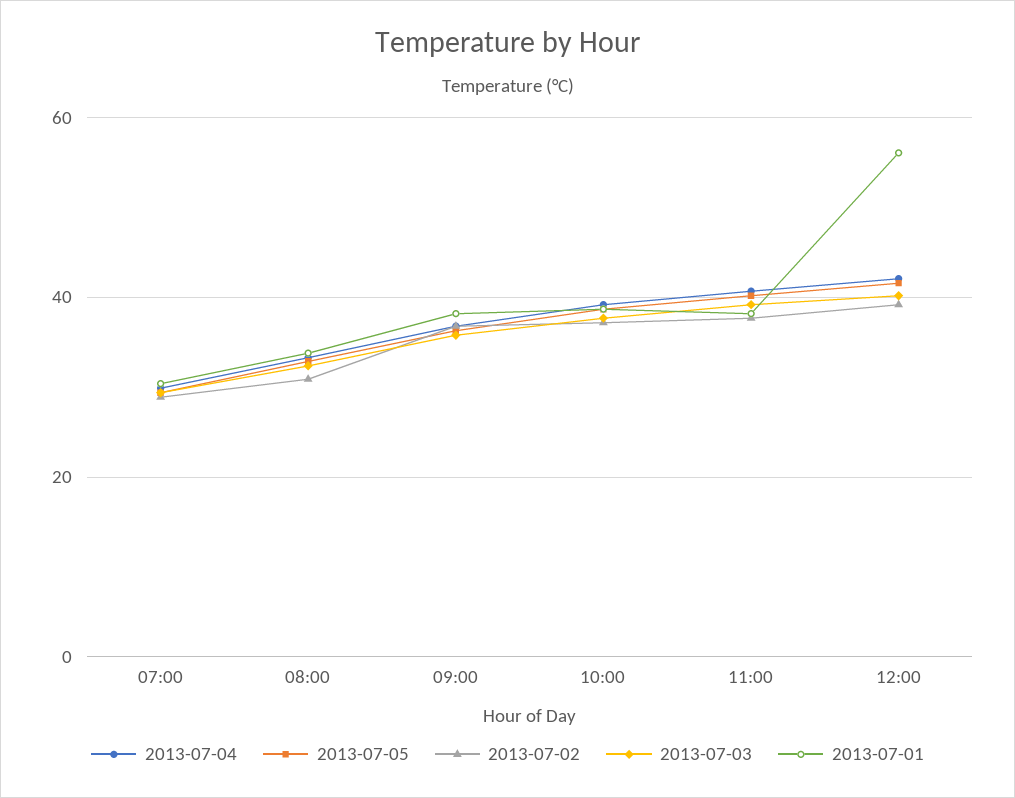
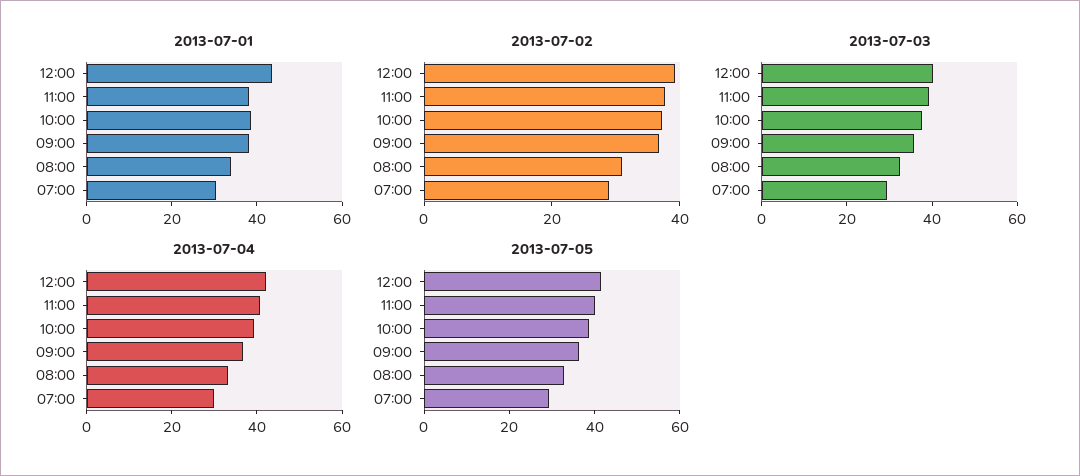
2013-07-01, 12:00: 56 -> 45

